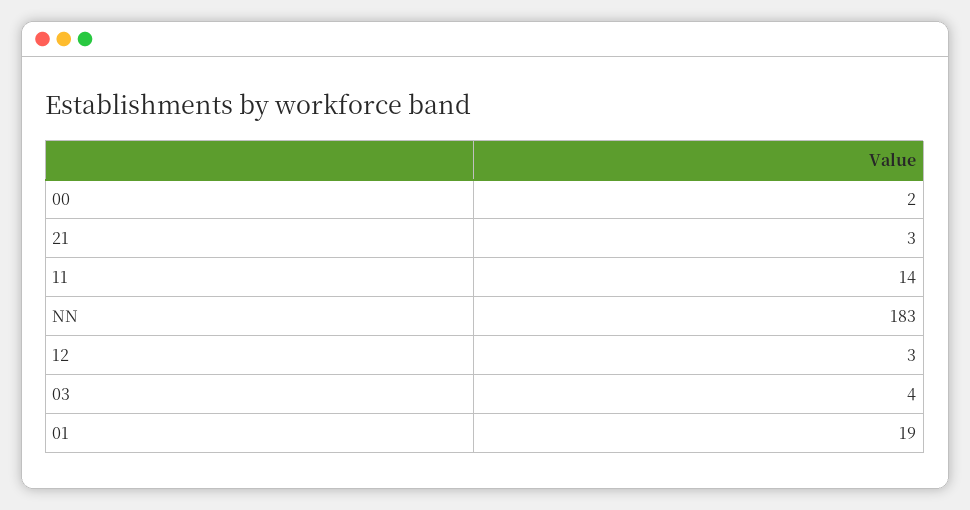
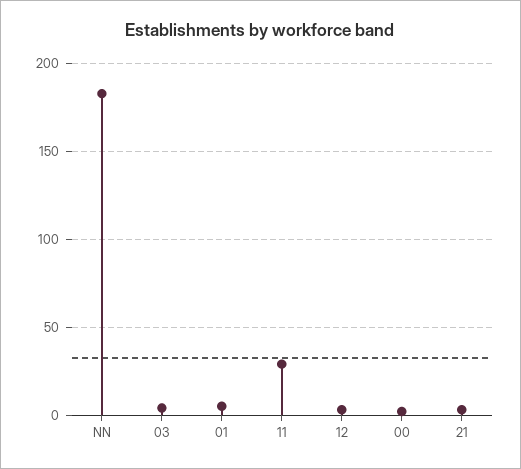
11: 14 -> 30
01: 19 -> 5

